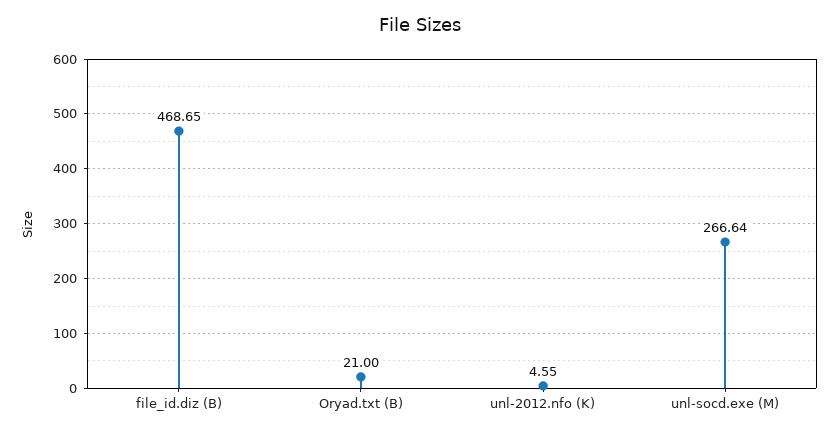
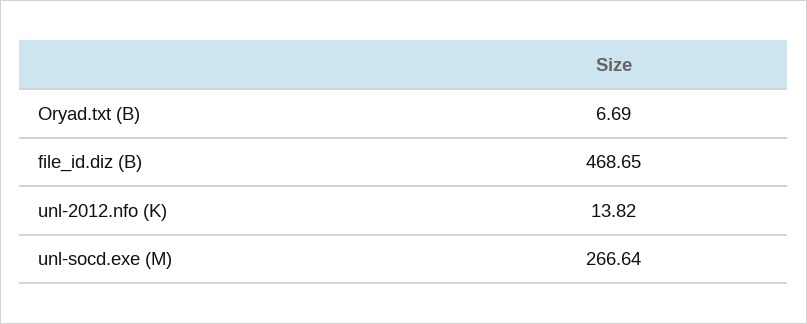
Oryad.txt (B): 21 -> 6.69
unl-2012.nfo (K): 4.55 -> 13.82

